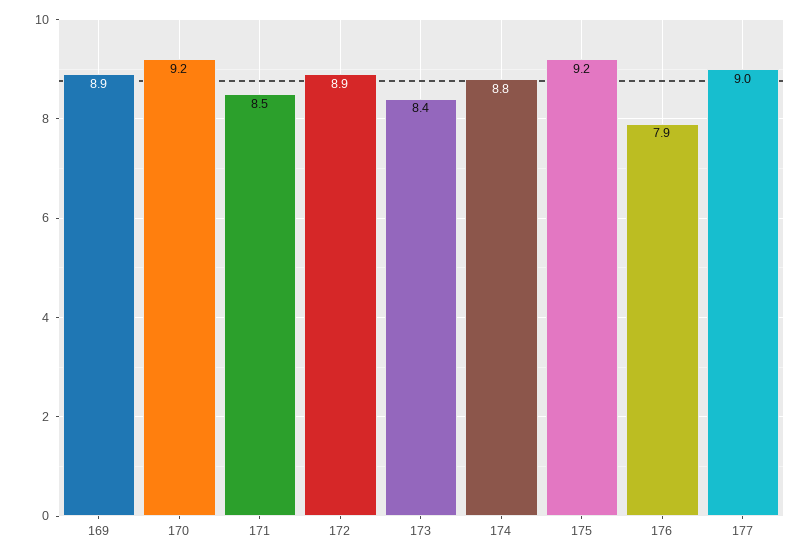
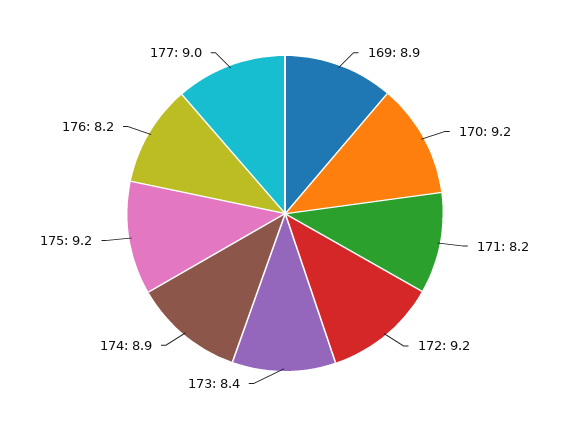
171: 8.5 -> 8.2
172: 8.9 -> 9.2
174: 8.8 -> 8.9
176: 7.9 -> 8.2

